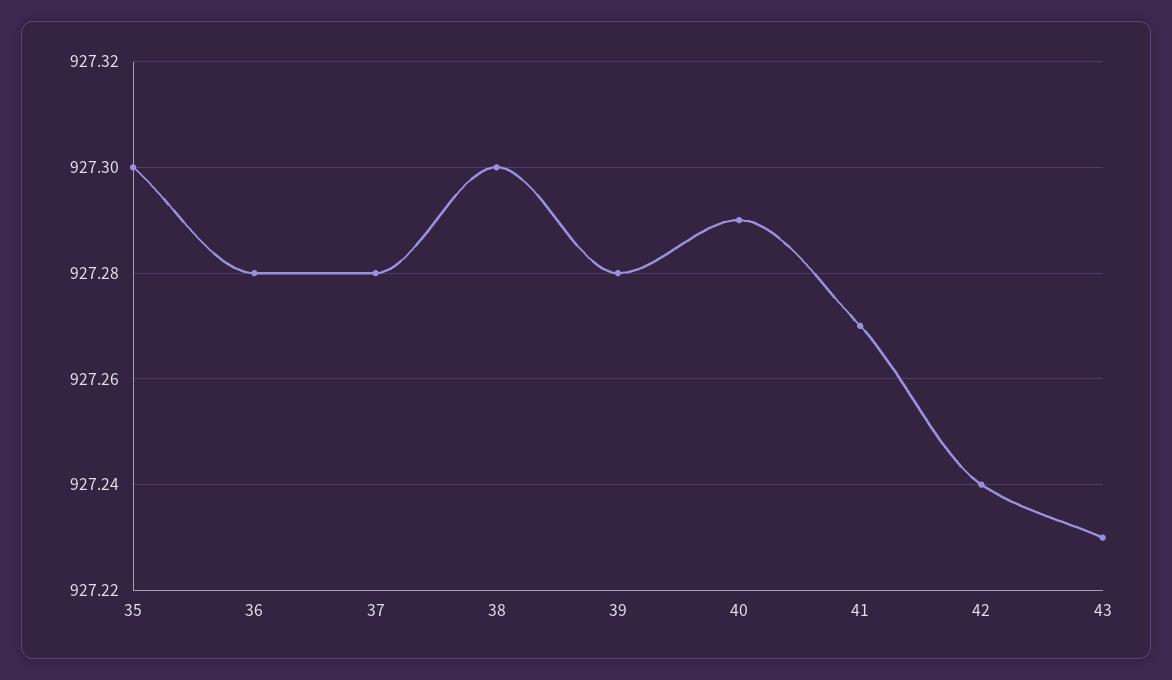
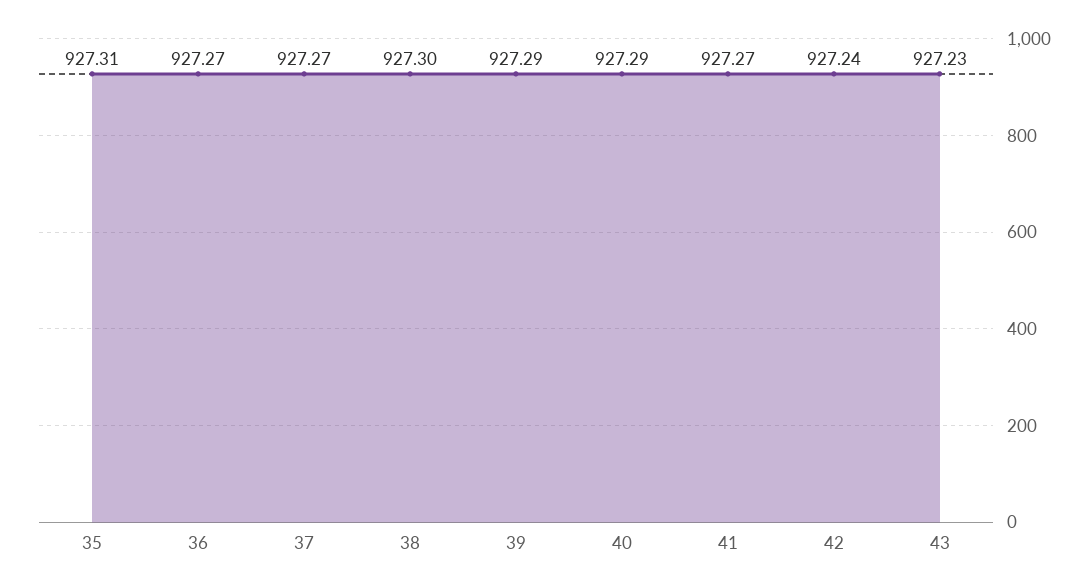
35: 927.3 -> 927.31
36: 927.28 -> 927.27
37: 927.28 -> 927.27
39: 927.28 -> 927.29

